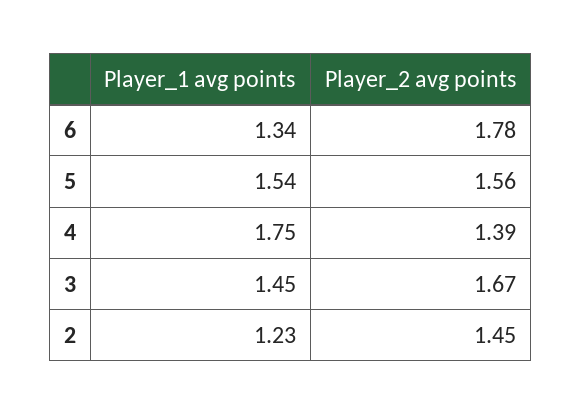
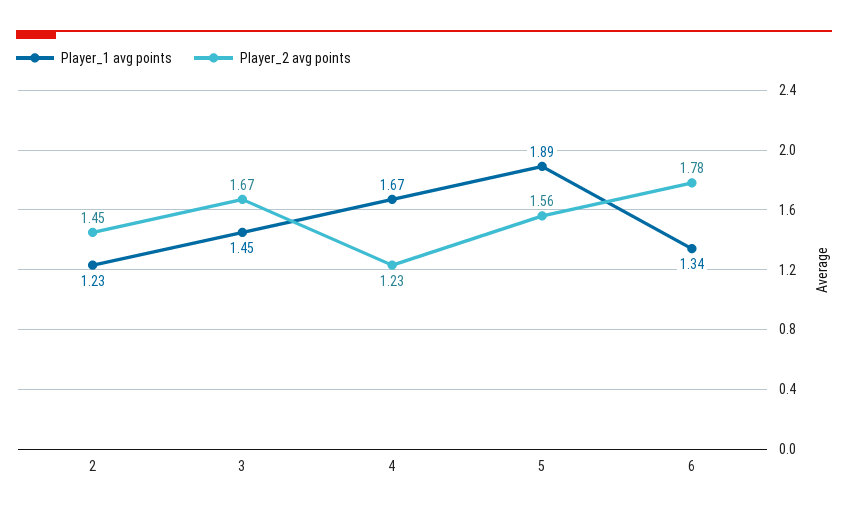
Player_1 avg points, 5: 1.54 -> 1.89
Player_1 avg points, 4: 1.75 -> 1.67
Player_2 avg points, 4: 1.39 -> 1.23

